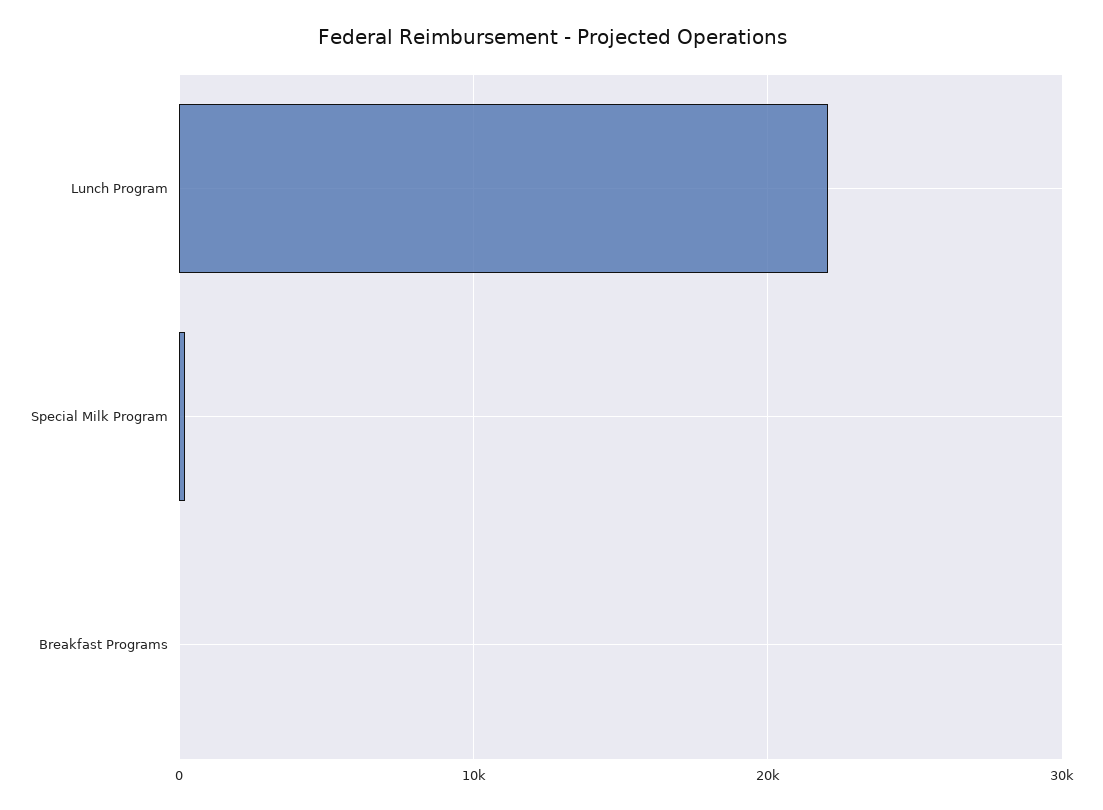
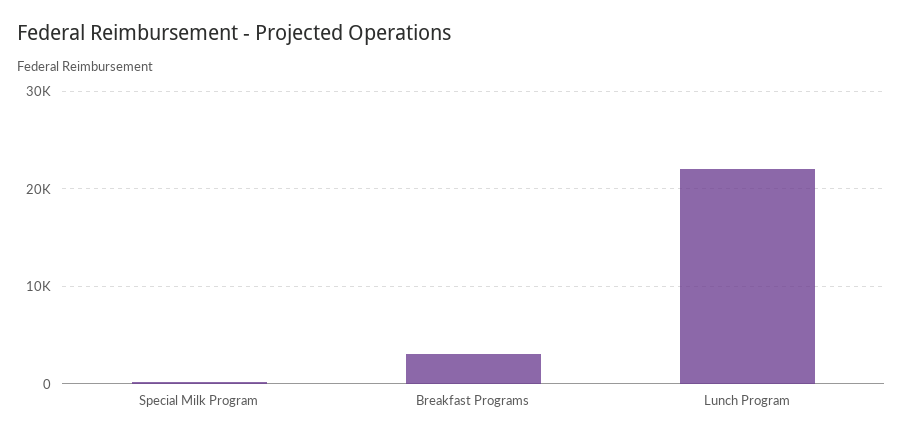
Breakfast Programs: 0 -> 3000

